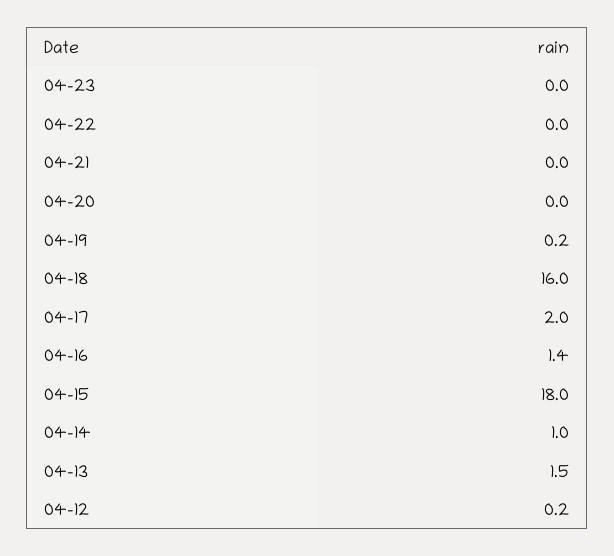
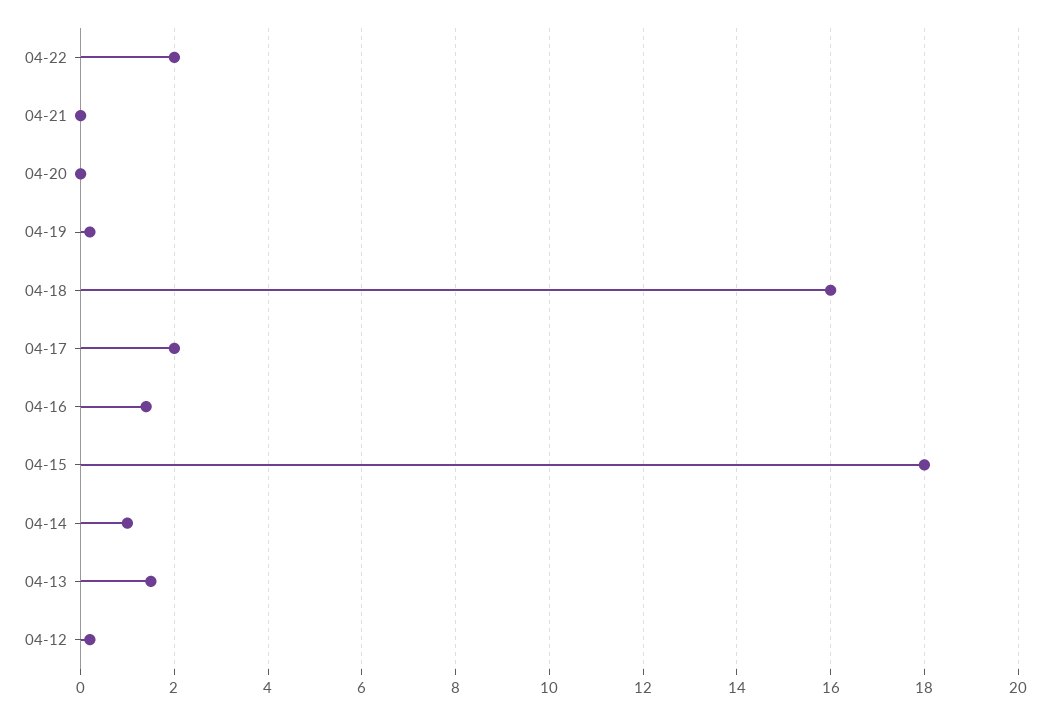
04-23: 0 -> none
04-22: 0 -> 2

